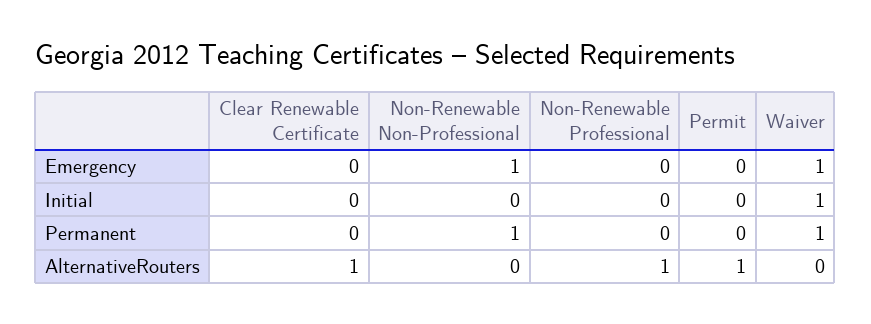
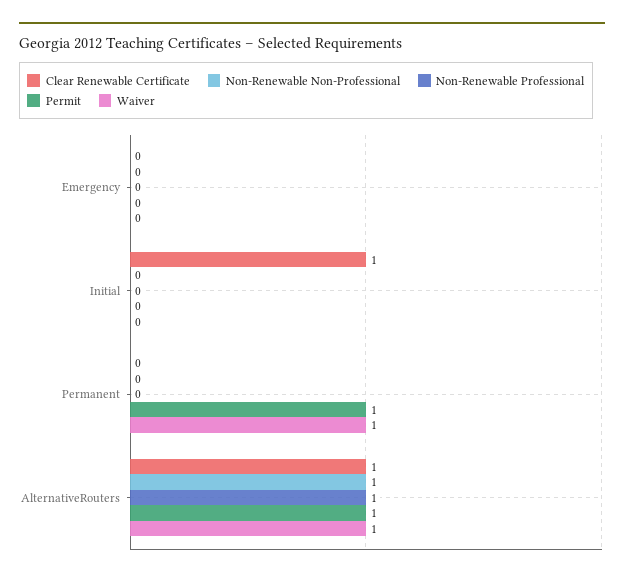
Non-Renewable Non-Professional, Emergency: 1 -> 0
Waiver, Emergency: 1 -> 0
Clear Renewable Certificate, Initial: 0 -> 1
Waiver, Initial: 1 -> 0
Non-Renewable Non-Professional, Permanent: 1 -> 0
Permit, Permanent: 0 -> 1
Non-Renewable Non-Professional, AlternativeRouters: 0 -> 1
Waiver, AlternativeRouters: 0 -> 1

